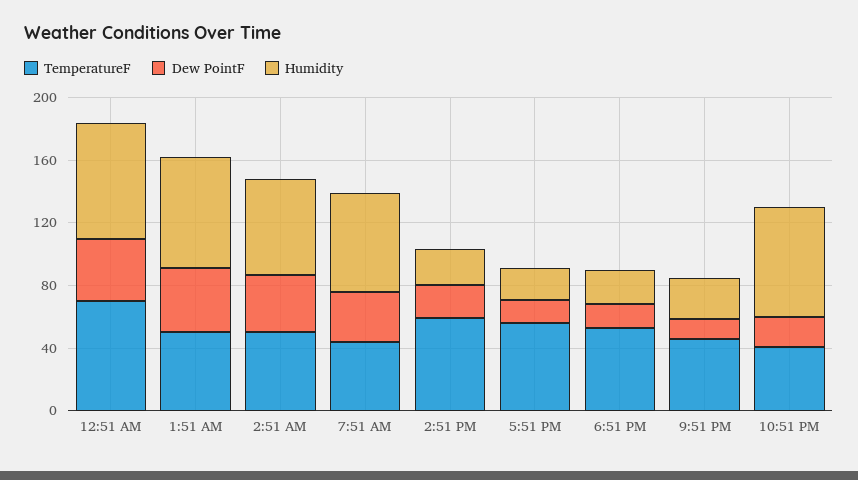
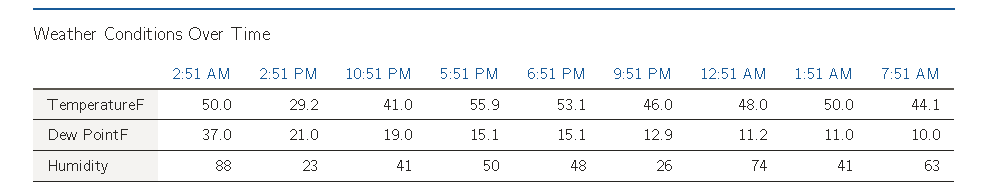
TemperatureF, 12:51 AM: 70 -> 48
Dew PointF, 12:51 AM: 40 -> 11.2
Dew PointF, 1:51 AM: 40 -> 11
Humidity, 1:51 AM: 70 -> 41
Humidity, 2:51 AM: 60 -> 88
Dew PointF, 7:51 AM: 30 -> 10
TemperatureF, 2:51 PM: 60 -> 29.2
Humidity, 5:51 PM: 20 -> 50
Humidity, 6:51 PM: 20 -> 48
Humidity, 10:51 PM: 70 -> 41

